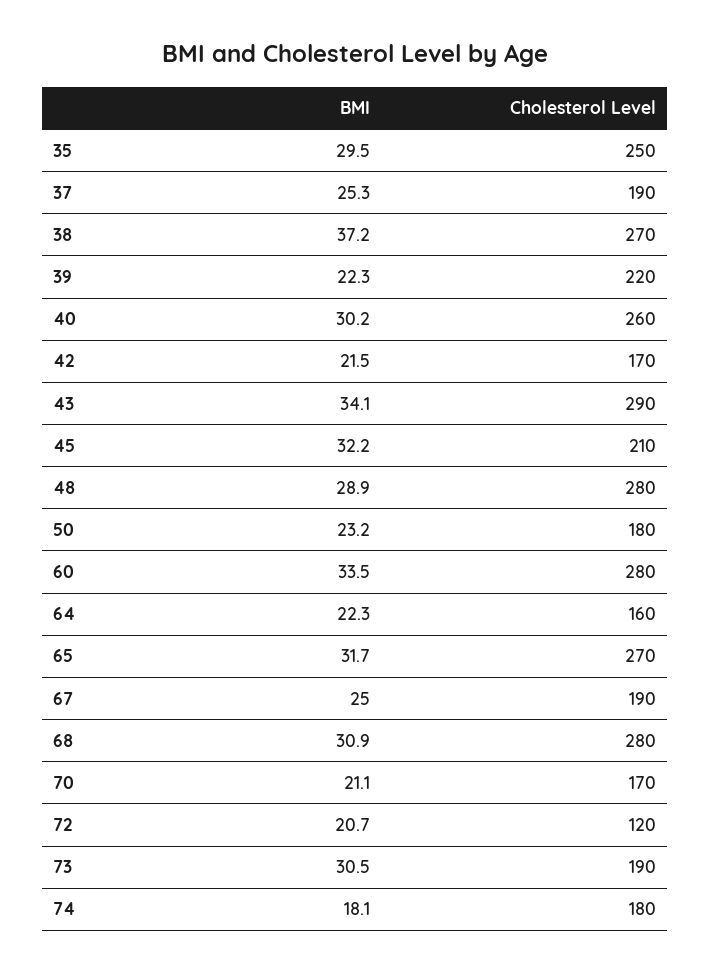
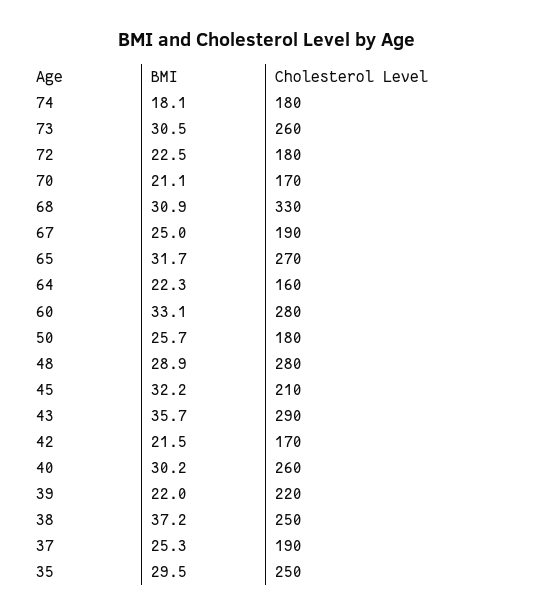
Cholesterol Level, 38: 270 -> 250
BMI, 39: 22.3 -> 22
BMI, 43: 34.1 -> 35.7
BMI, 50: 23.2 -> 25.7
BMI, 60: 33.5 -> 33.1
Cholesterol Level, 68: 280 -> 330
BMI, 72: 20.7 -> 22.5
Cholesterol Level, 72: 120 -> 180
Cholesterol Level, 73: 190 -> 260

